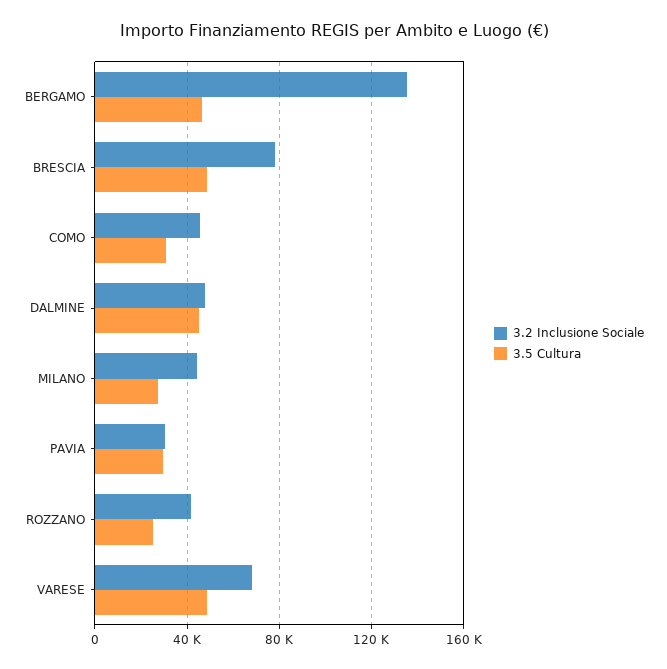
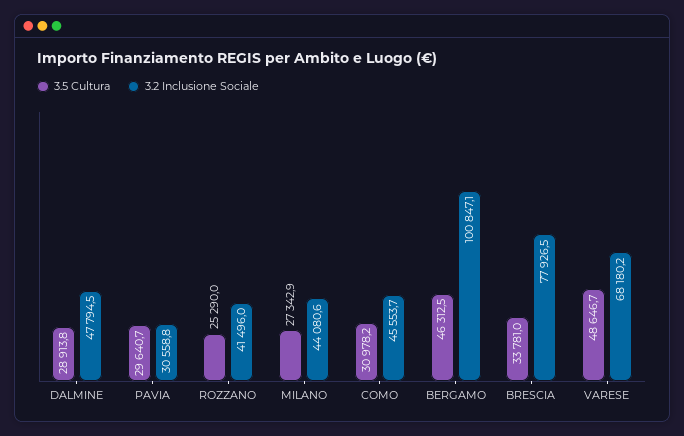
3.2 Inclusione Sociale, BERGAMO: 135000 -> 100847.1
3.5 Cultura, BRESCIA: 50000 -> 33781
3.5 Cultura, DALMINE: 45000 -> 28913.8

